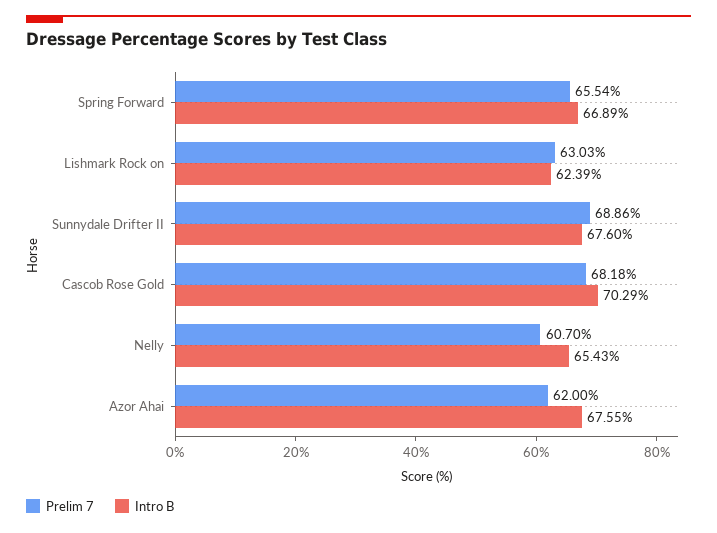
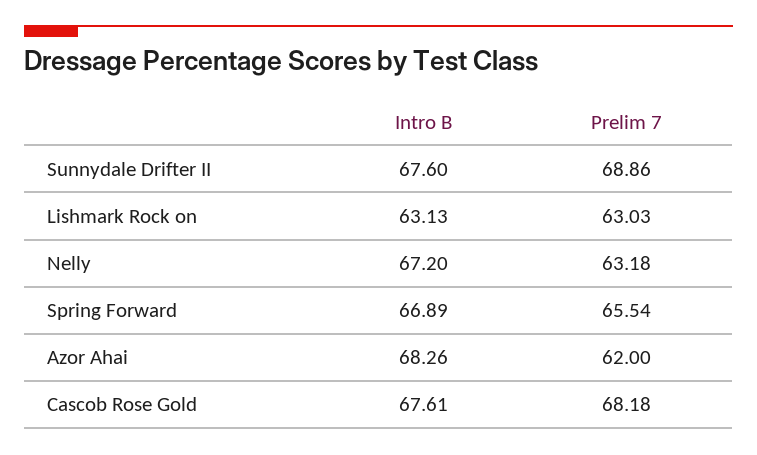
Intro B, Lishmark Rock on: 62.39 -> 63.13
Intro B, Cascob Rose Gold: 70.29 -> 67.61
Prelim 7, Nelly: 60.7 -> 63.18
Intro B, Nelly: 65.43 -> 67.2
Intro B, Azor Ahai: 67.55 -> 68.26

